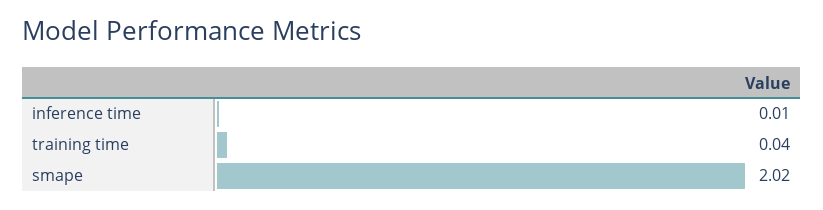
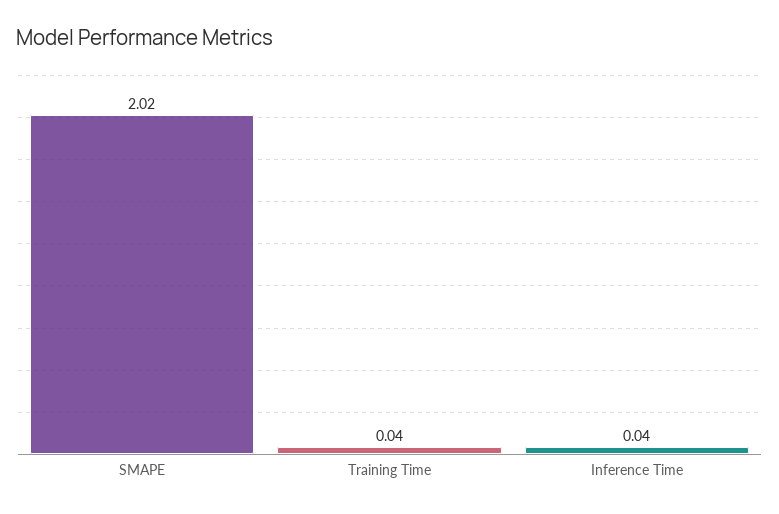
inference time: 0.01 -> 0.04

